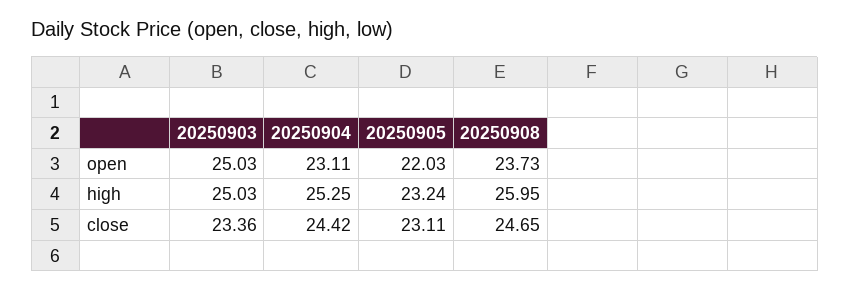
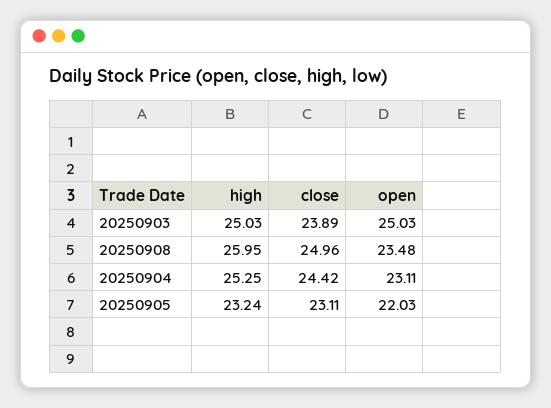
20250908, open: 23.73 -> 23.48
20250903, close: 23.36 -> 23.89
20250908, close: 24.65 -> 24.96

